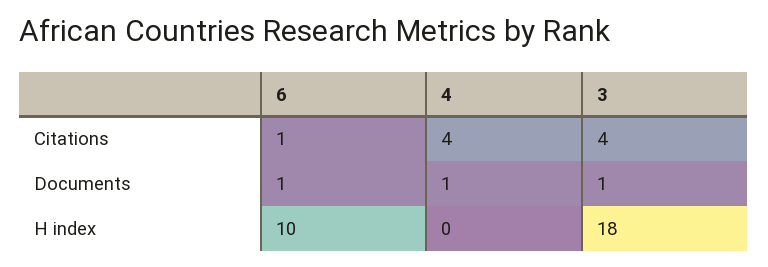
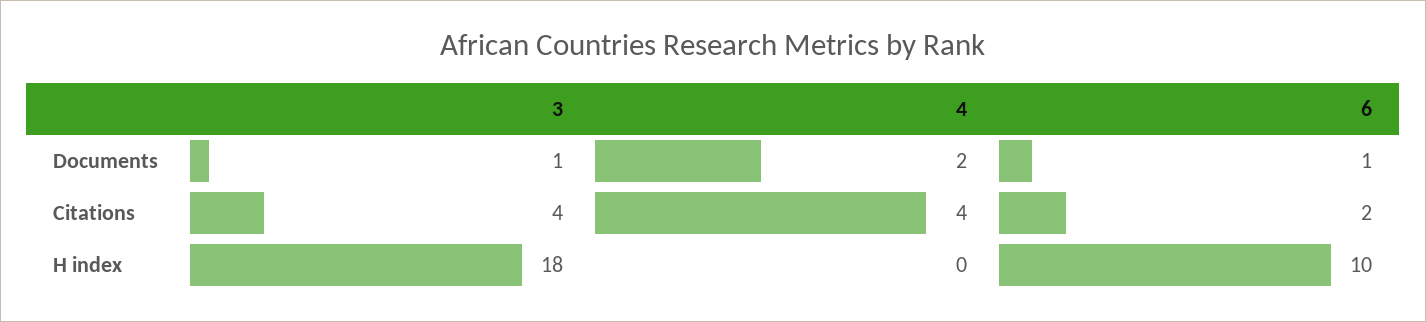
6, Citations: 1 -> 2
4, Documents: 1 -> 2

